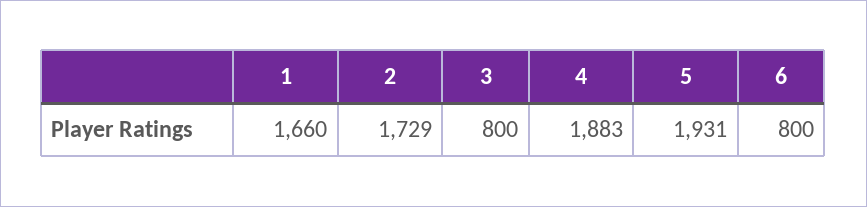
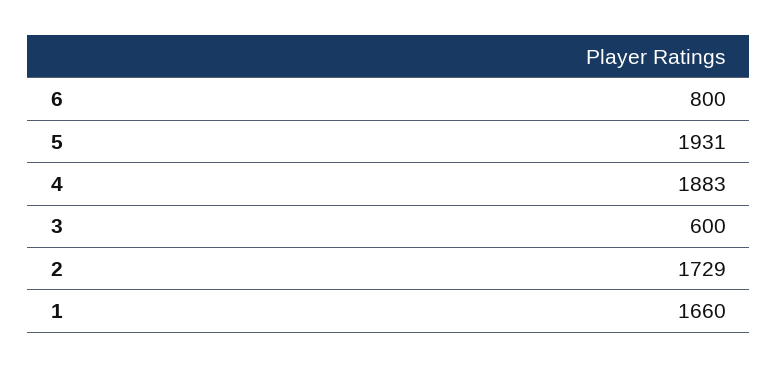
3: 800 -> 600

